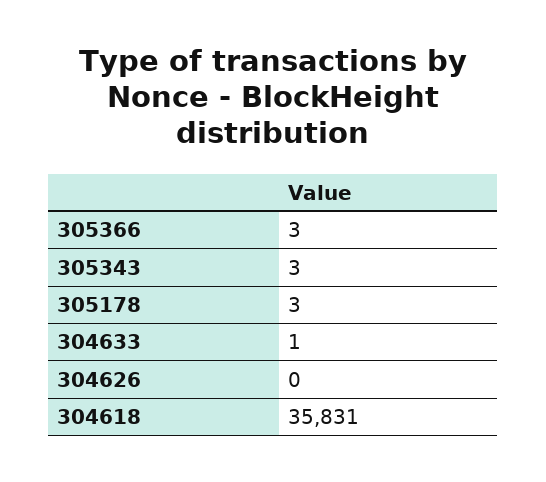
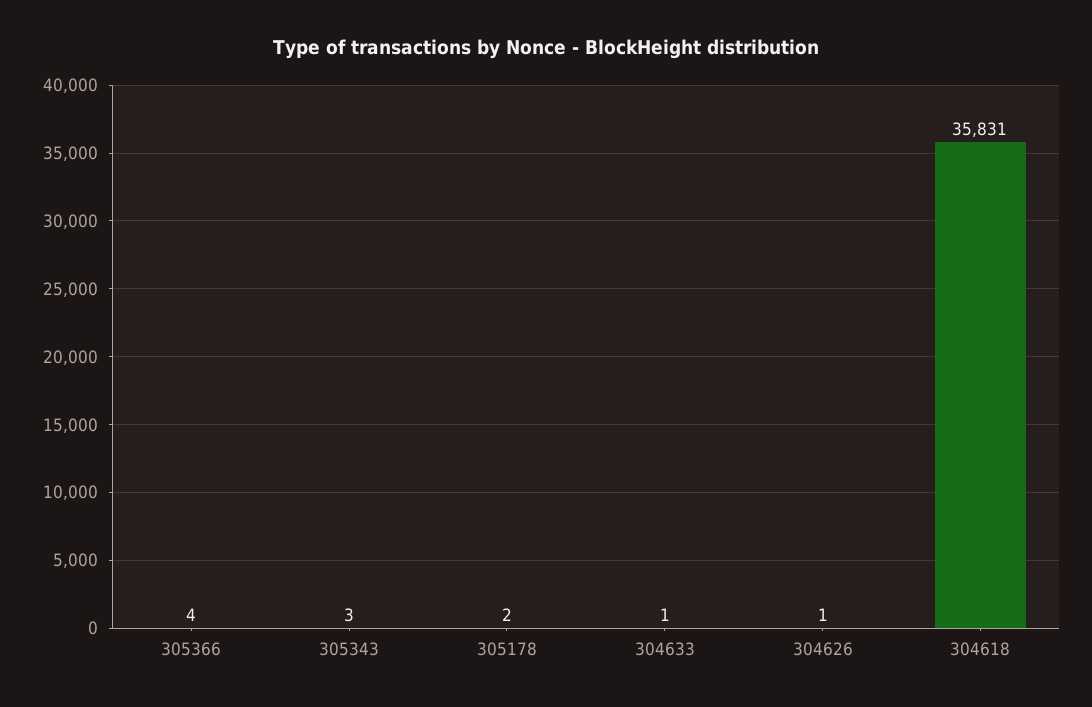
305366: 3 -> 4
305178: 3 -> 2
304626: 0 -> 1

